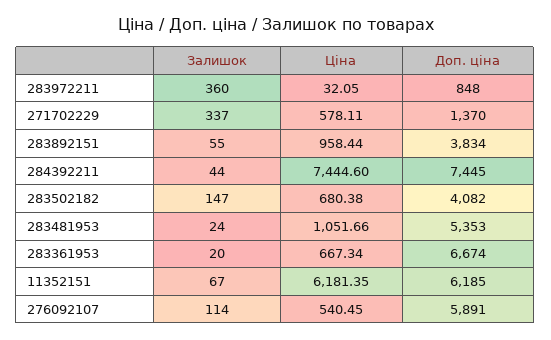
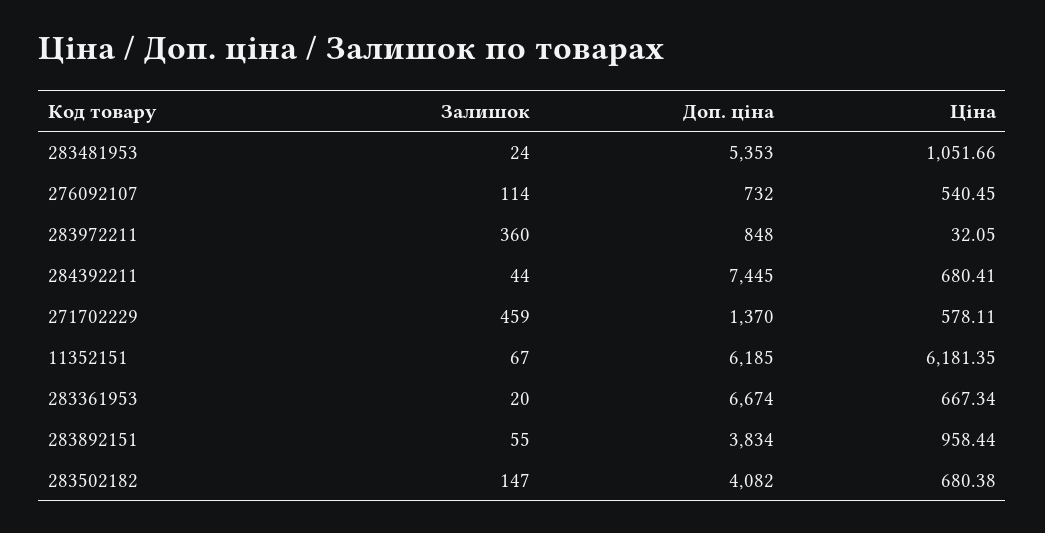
Залишок, 271702229: 337 -> 459
Ціна, 284392211: 7444.6 -> 680.41
Доп. ціна, 276092107: 5891 -> 732

